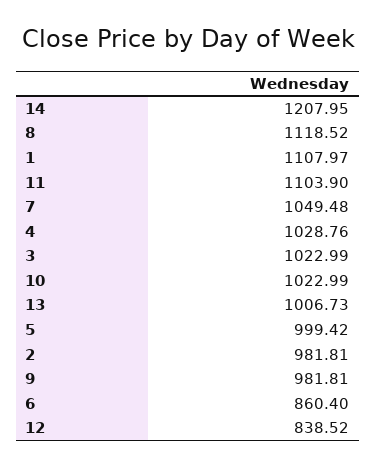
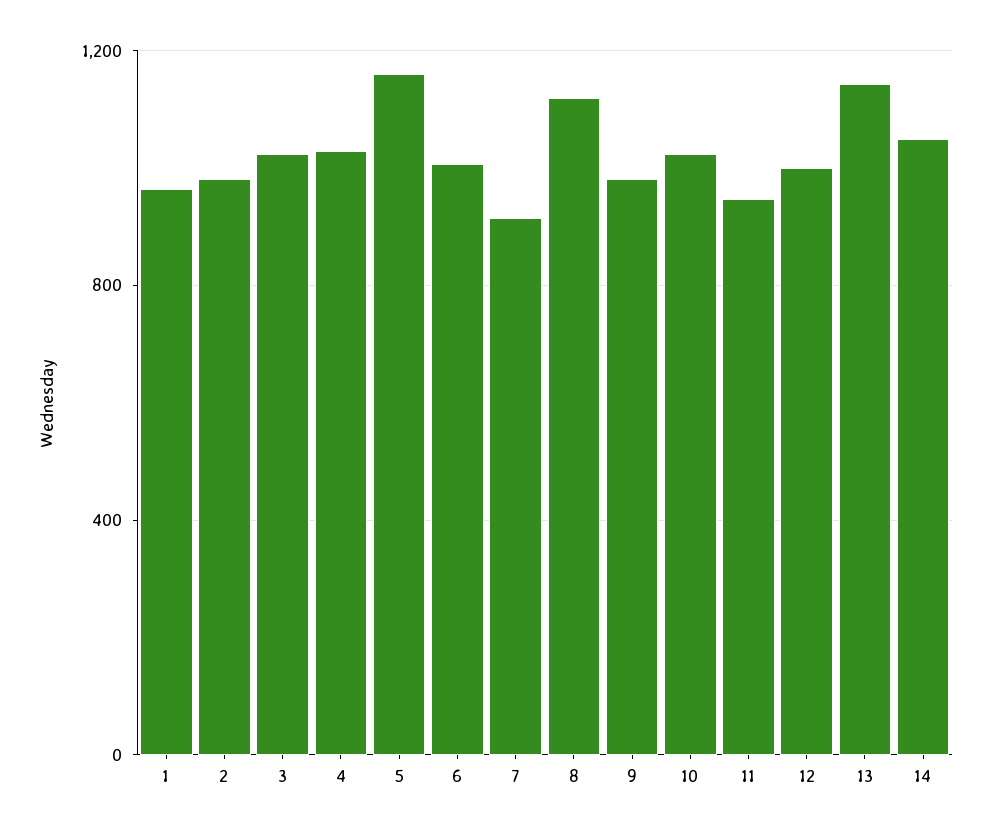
14: 1207.95 -> 1050
1: 1107.97 -> 950
11: 1103.9 -> 950
7: 1049.48 -> 900
13: 1006.73 -> 1150
5: 999.42 -> 1150
6: 860.4 -> 1000
12: 838.52 -> 1000

